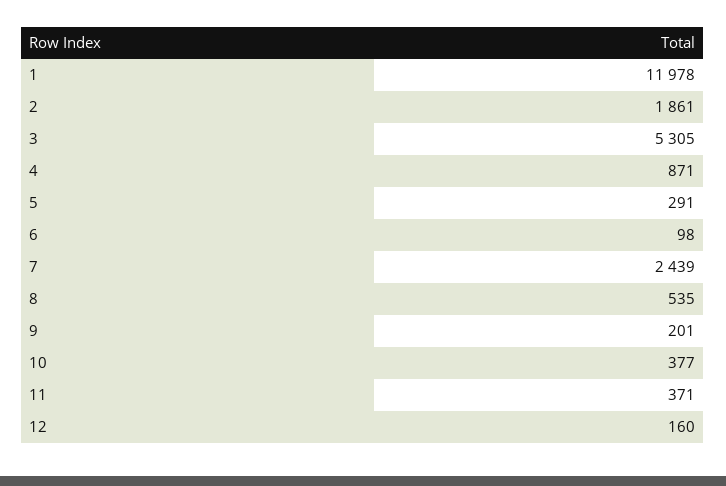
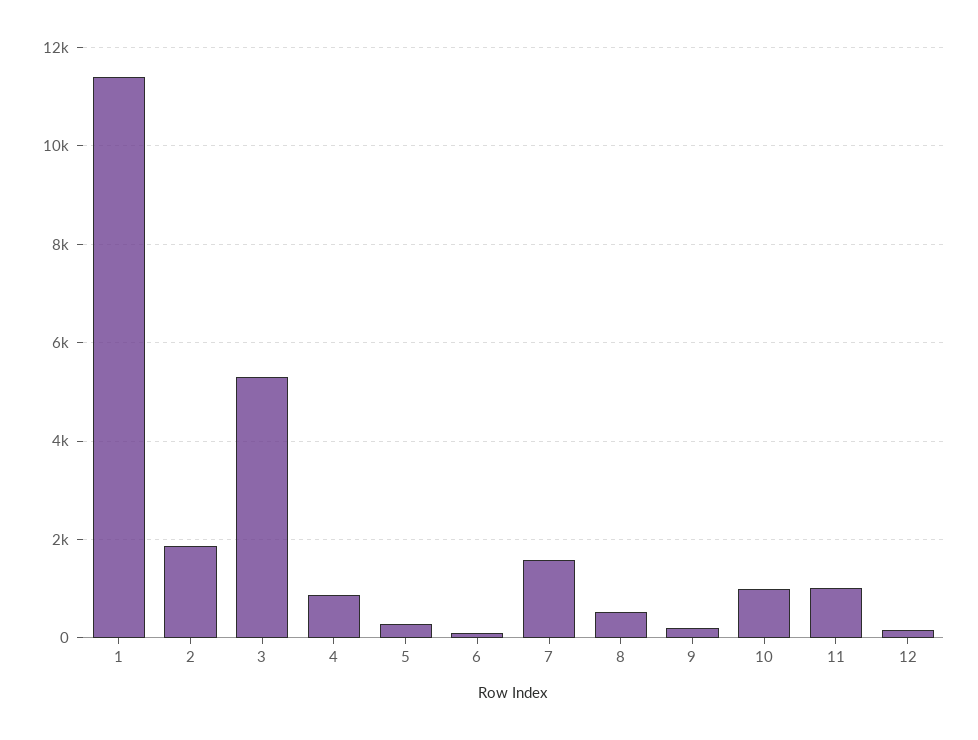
1: 11978 -> 11400
7: 2439 -> 1600
10: 377 -> 1000
11: 371 -> 1000

